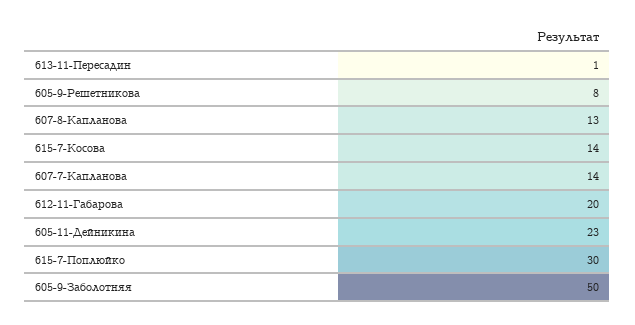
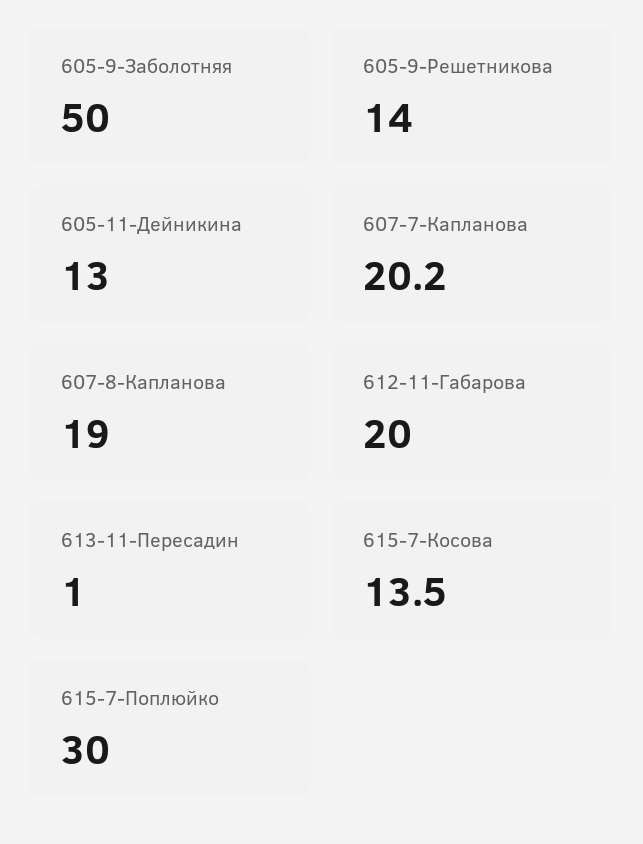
605-9-Решетникова: 8 -> 14
607-8-Капланова: 13 -> 19
607-7-Капланова: 14 -> 20.2
605-11-Дейникина: 23 -> 13

